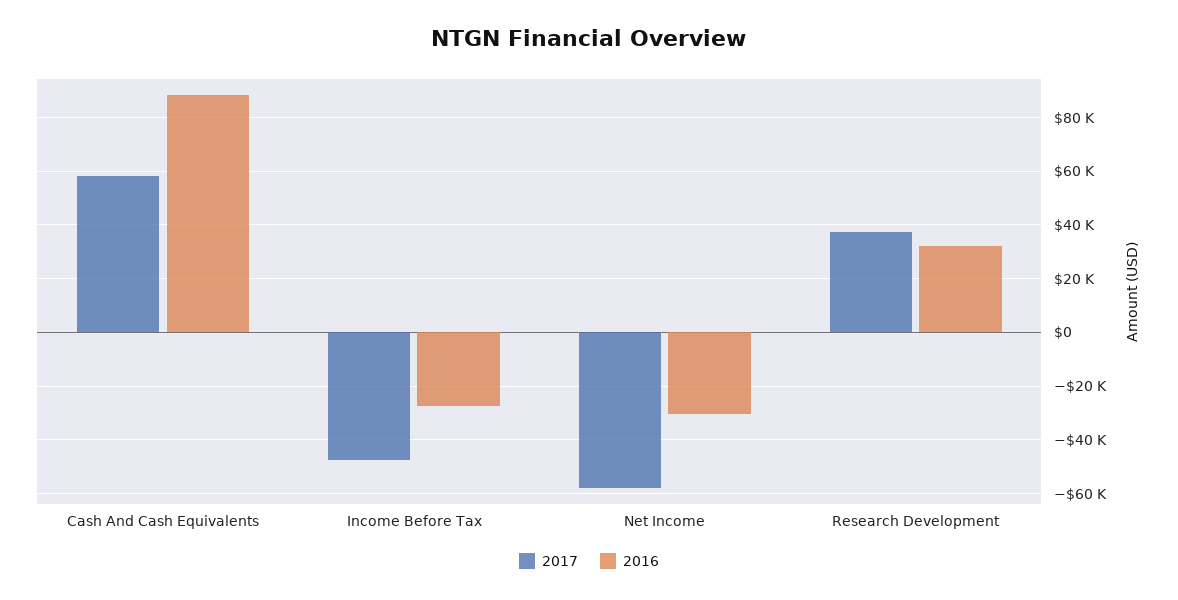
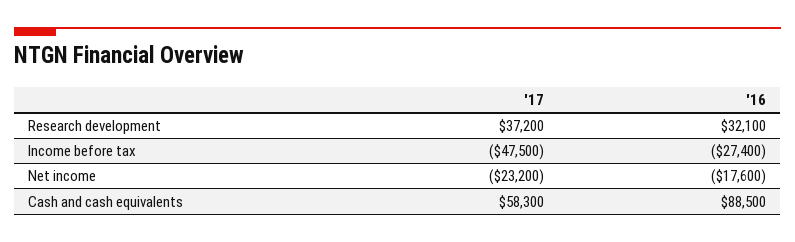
2017, Net Income: -57500 -> -23200
2016, Net Income: -30000 -> -17600

